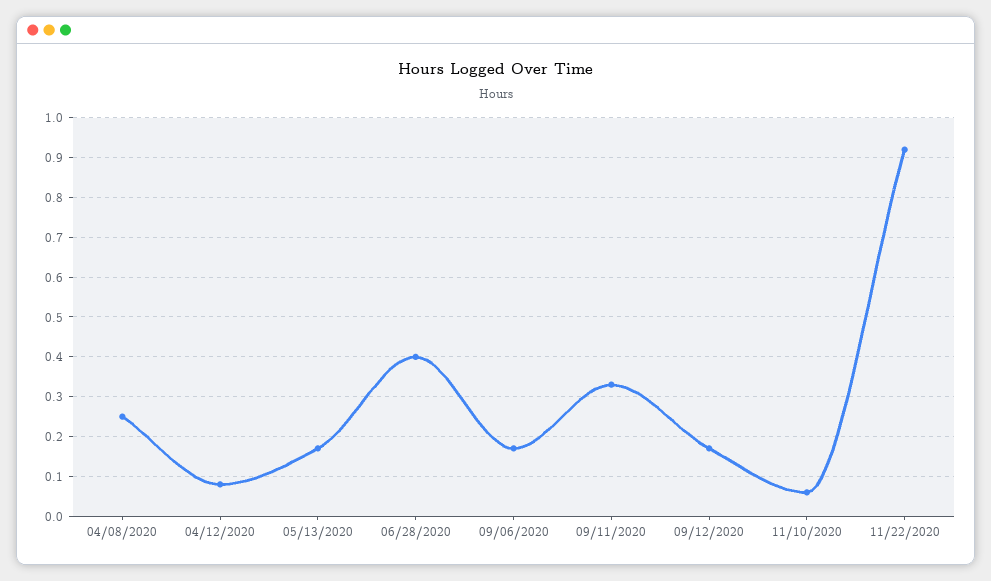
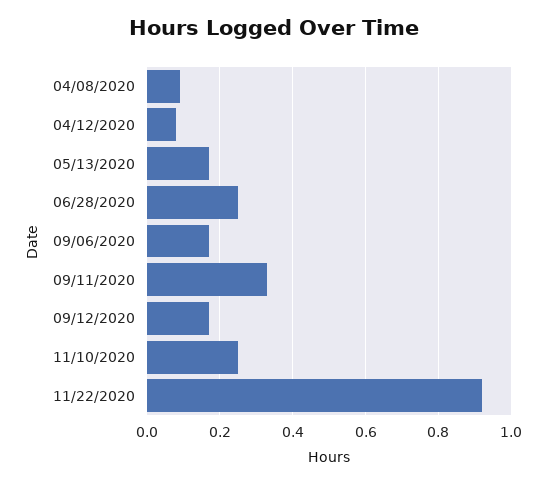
04/08/2020: 0.25 -> 0.1
06/28/2020: 0.4 -> 0.25
11/10/2020: 0.05 -> 0.25

